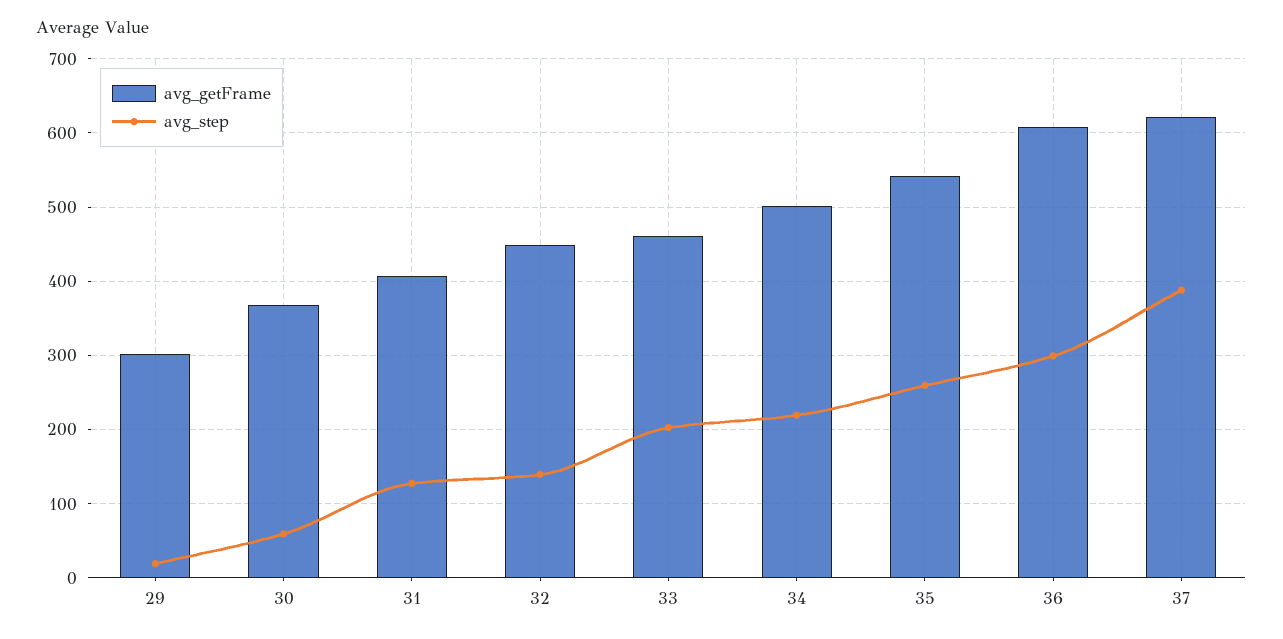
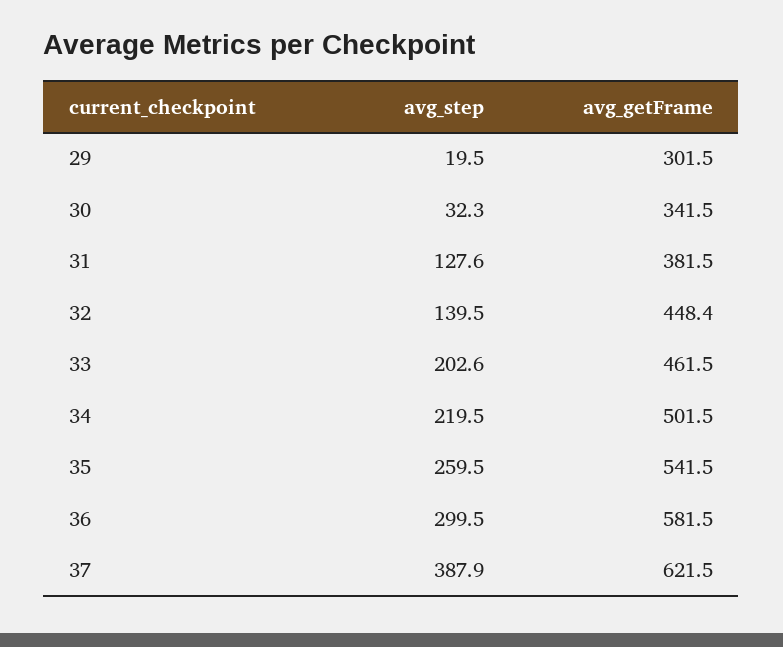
avg_getFrame, 30: 370 -> 341.5
avg_step, 30: 60 -> 32.3
avg_getFrame, 31: 410 -> 381.5
avg_getFrame, 36: 610 -> 581.5

